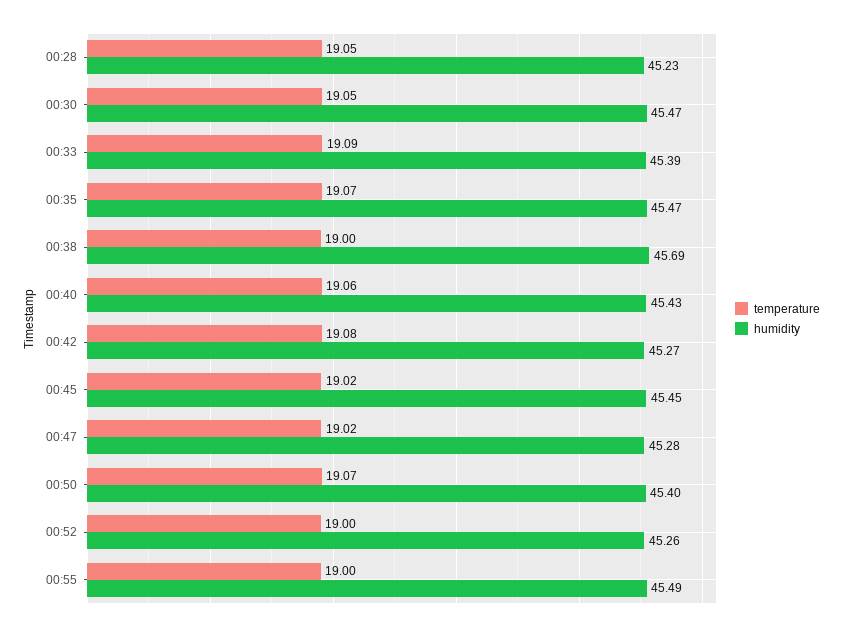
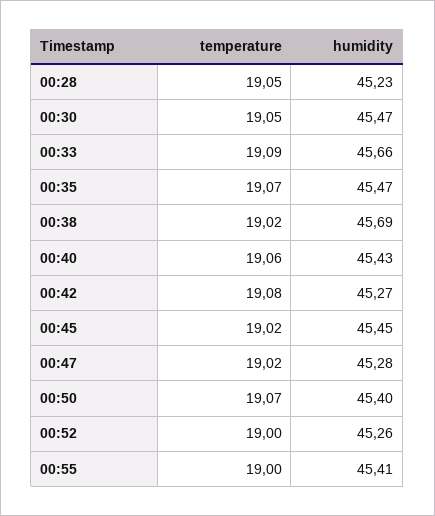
humidity, 00:33: 45.39 -> 45.66
temperature, 00:38: 19 -> 19.02
humidity, 00:55: 45.49 -> 45.41

